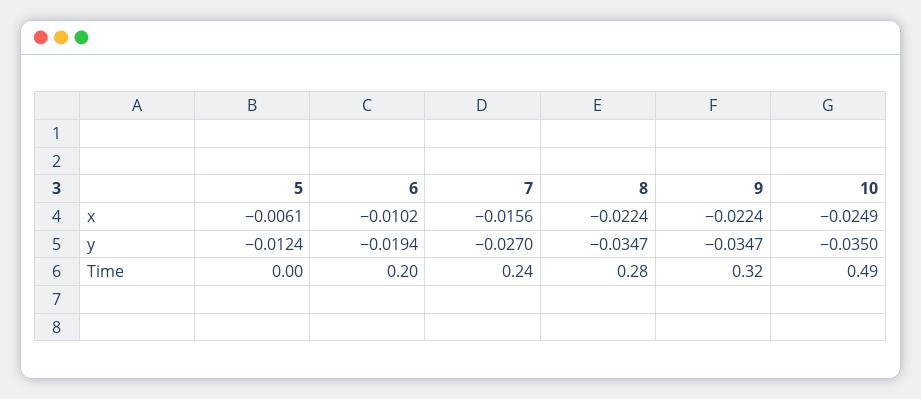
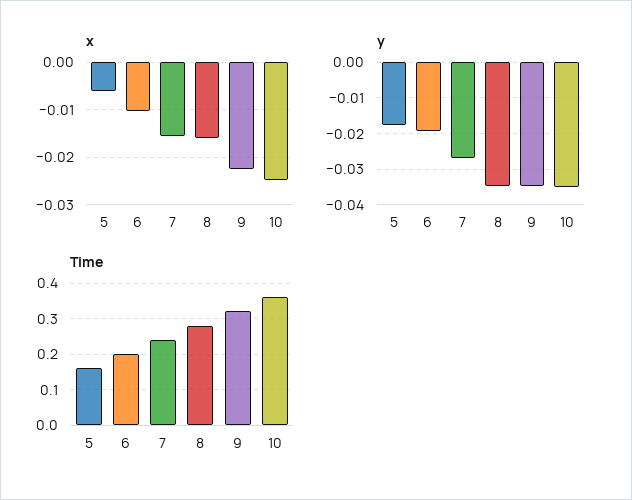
x, 8: -0.0224 -> -0.016
y, 5: -0.0124 -> -0.018
Time, 5: 0 -> 0.15
Time, 10: 0.49 -> 0.35

